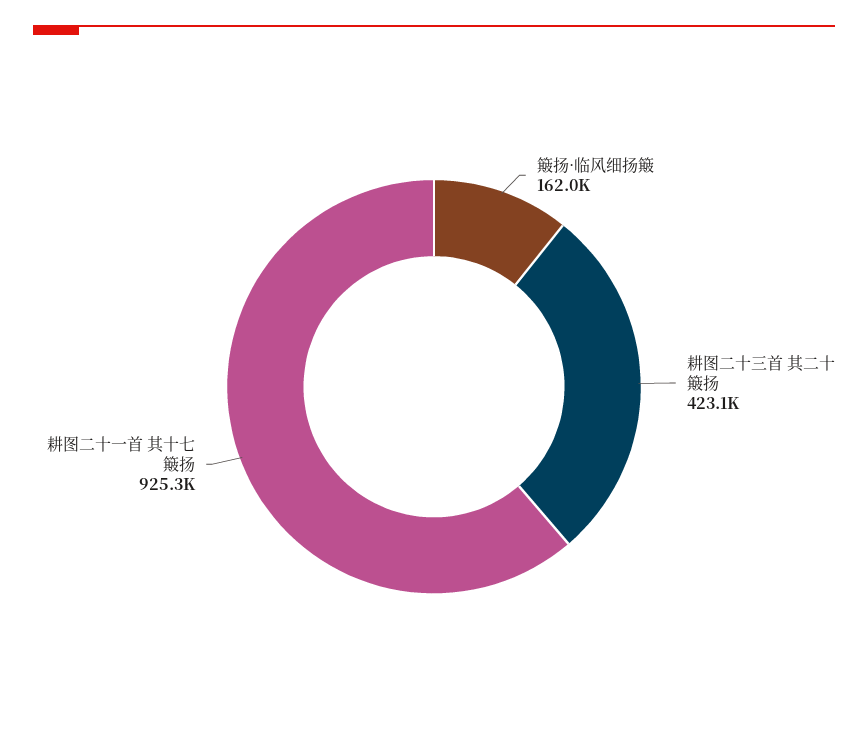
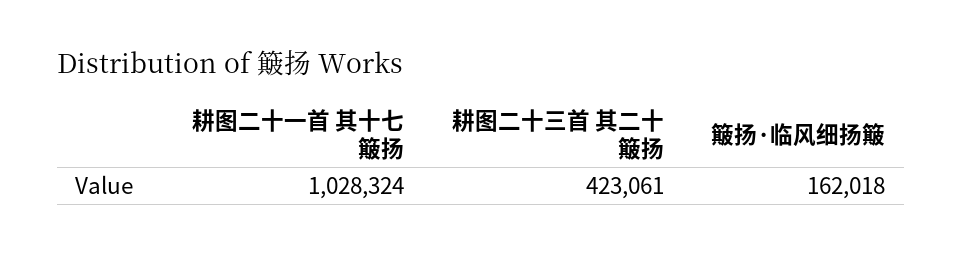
耕图二十一首 其十七 簸扬: 925300 -> 1028324

